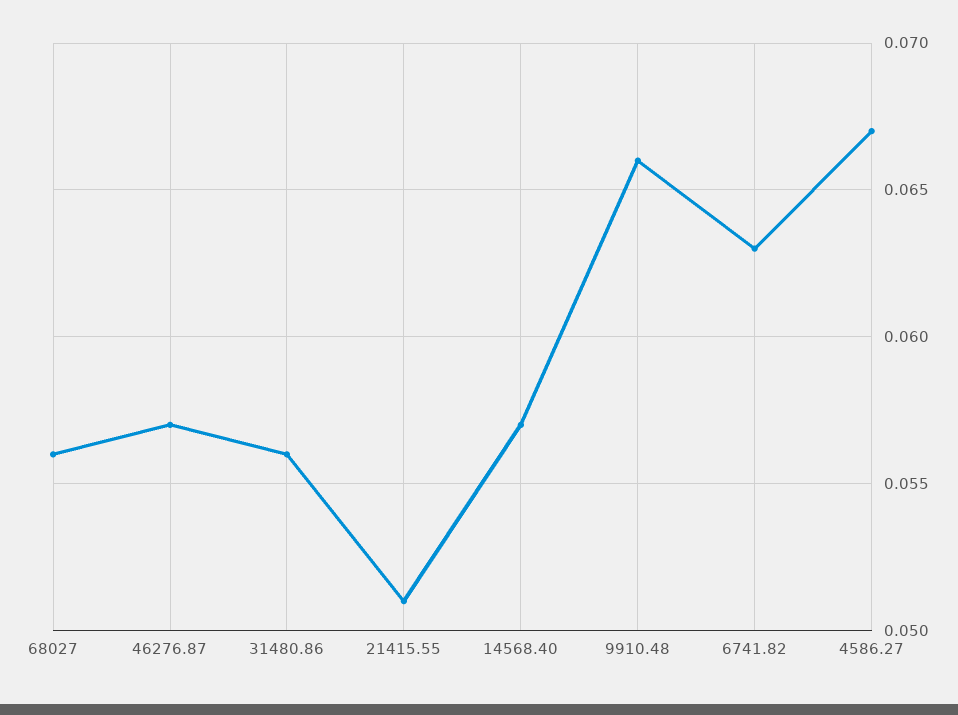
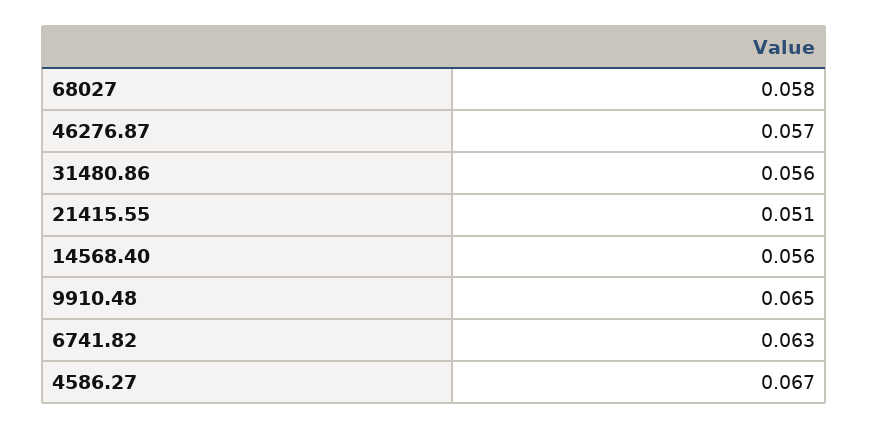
68027: 0.056 -> 0.058
14568.40: 0.057 -> 0.056
9910.48: 0.066 -> 0.065

